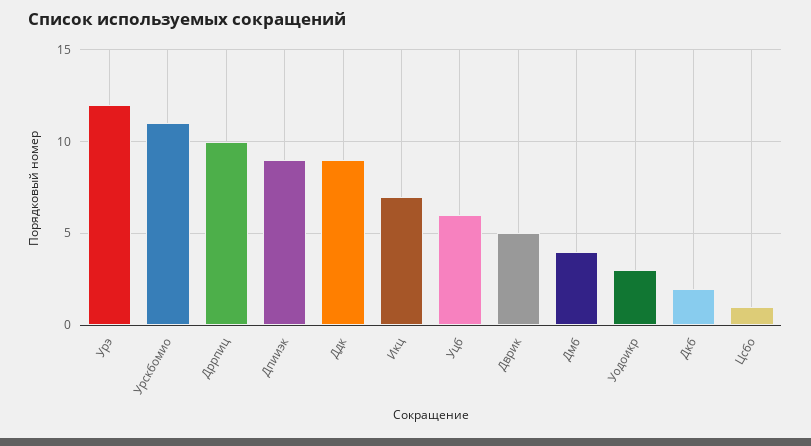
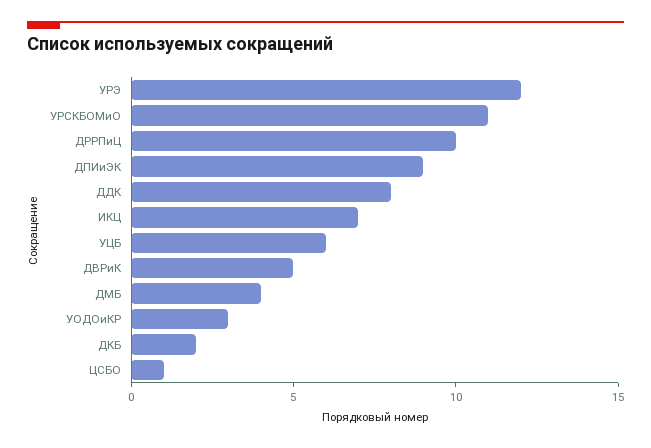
Ддк: 9 -> 8

